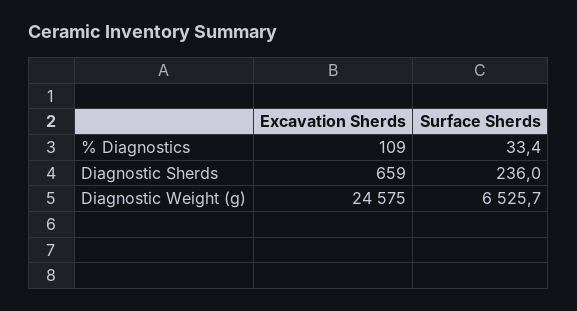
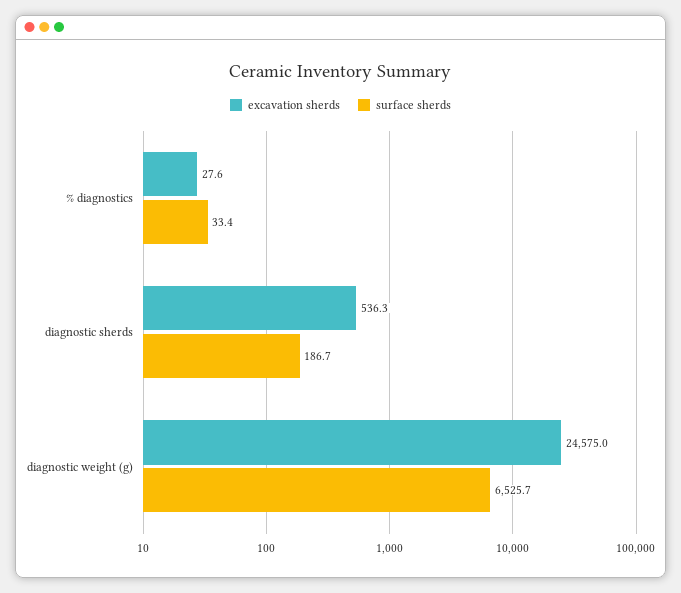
Excavation Sherds, % Diagnostics: 109 -> 27.6
Excavation Sherds, Diagnostic Sherds: 659 -> 536.3
Surface Sherds, Diagnostic Sherds: 236 -> 186.7

